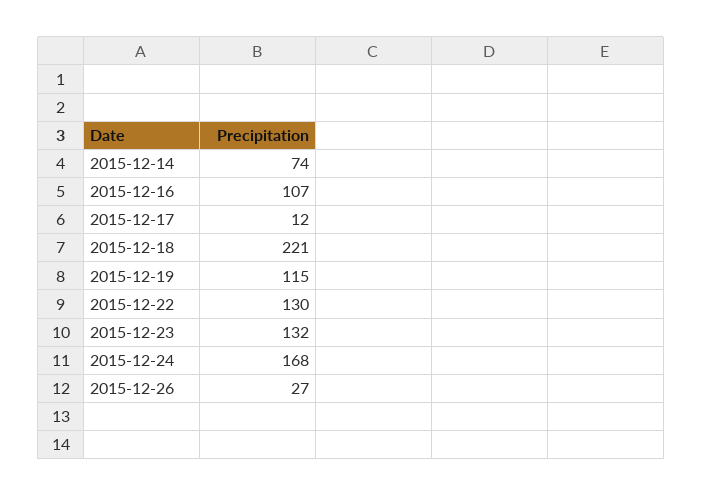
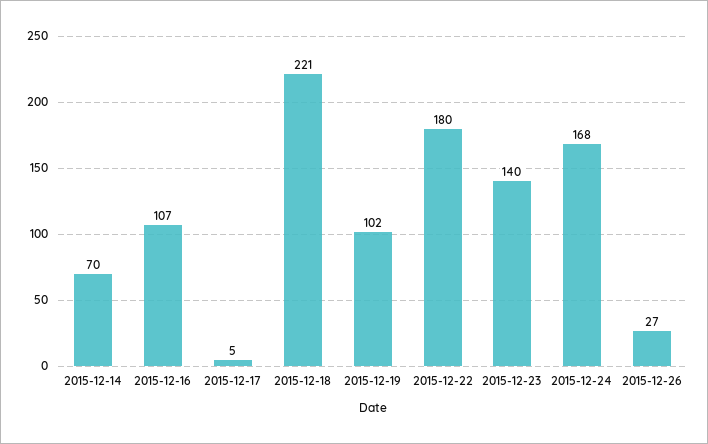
2015-12-14: 74 -> 70
2015-12-17: 12 -> 5
2015-12-19: 115 -> 102
2015-12-22: 130 -> 180
2015-12-23: 132 -> 140

